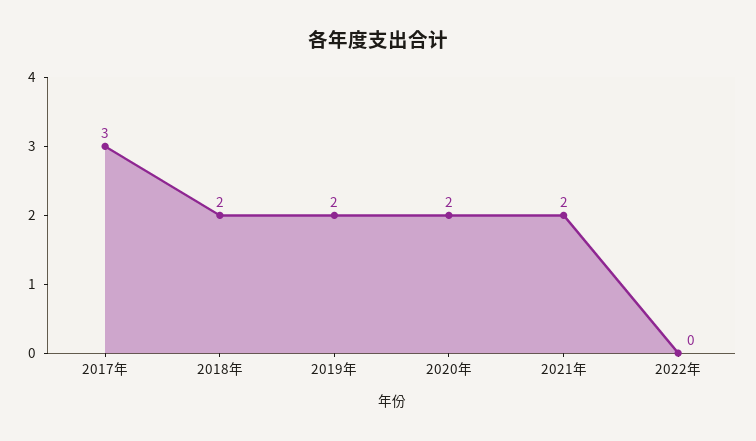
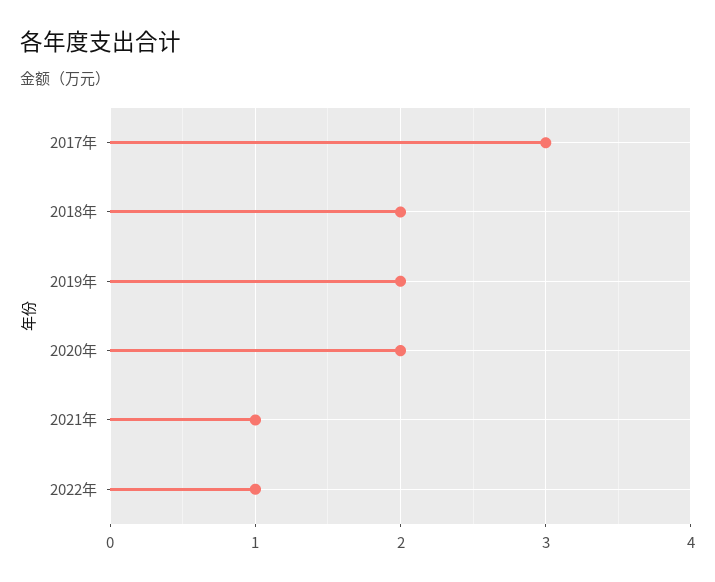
2021年: 2 -> 1
2022年: 0 -> 1

